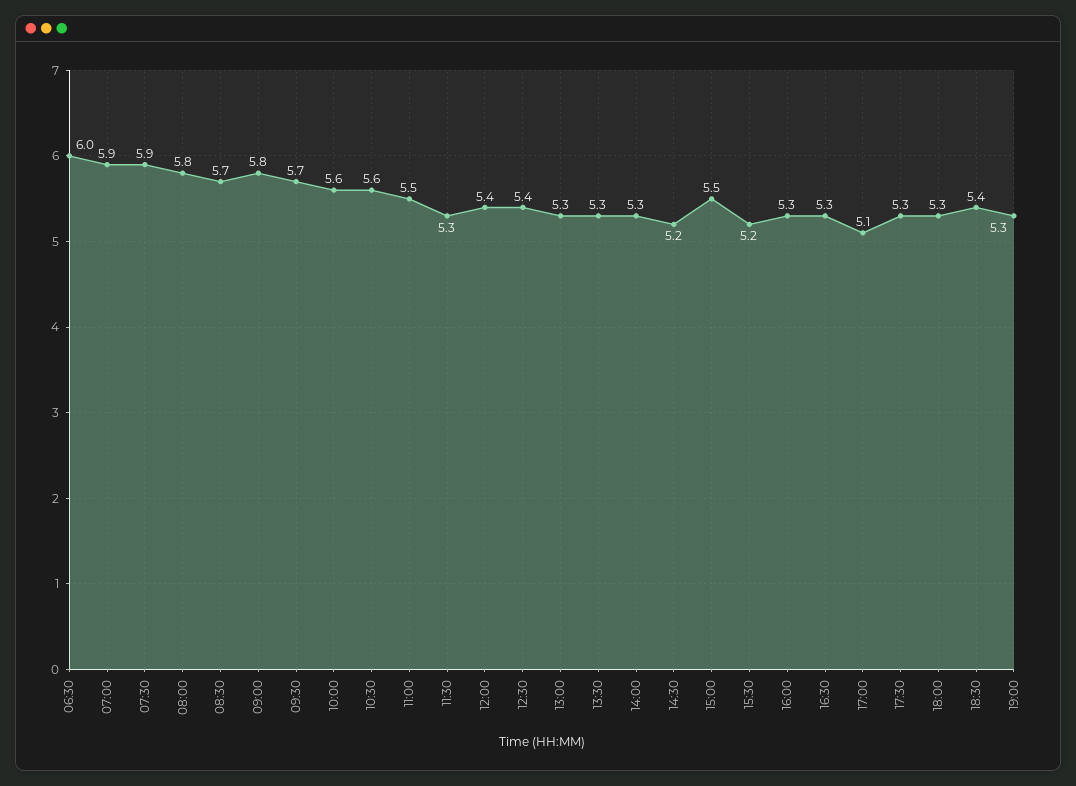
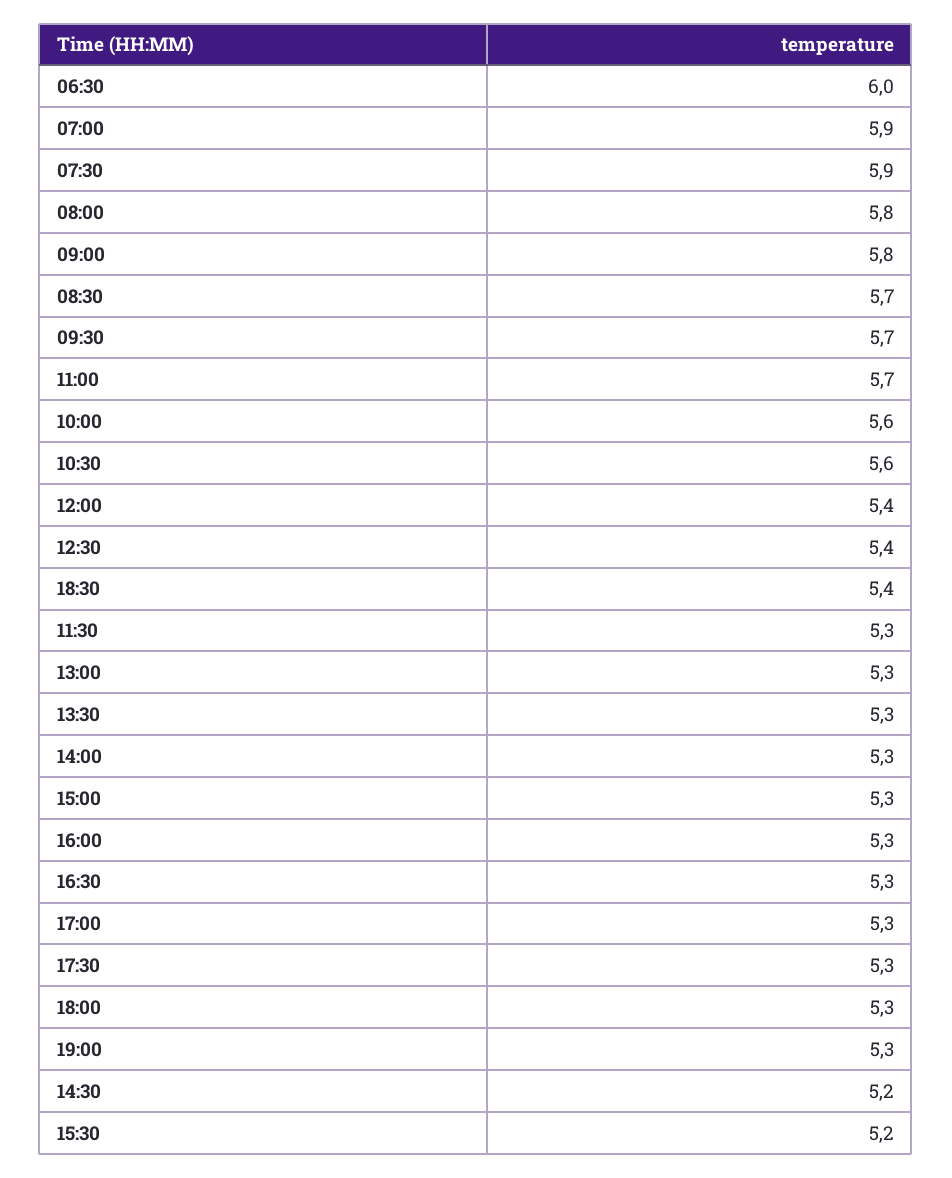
11:00: 5.5 -> 5.7
15:00: 5.5 -> 5.3
17:00: 5.1 -> 5.3

